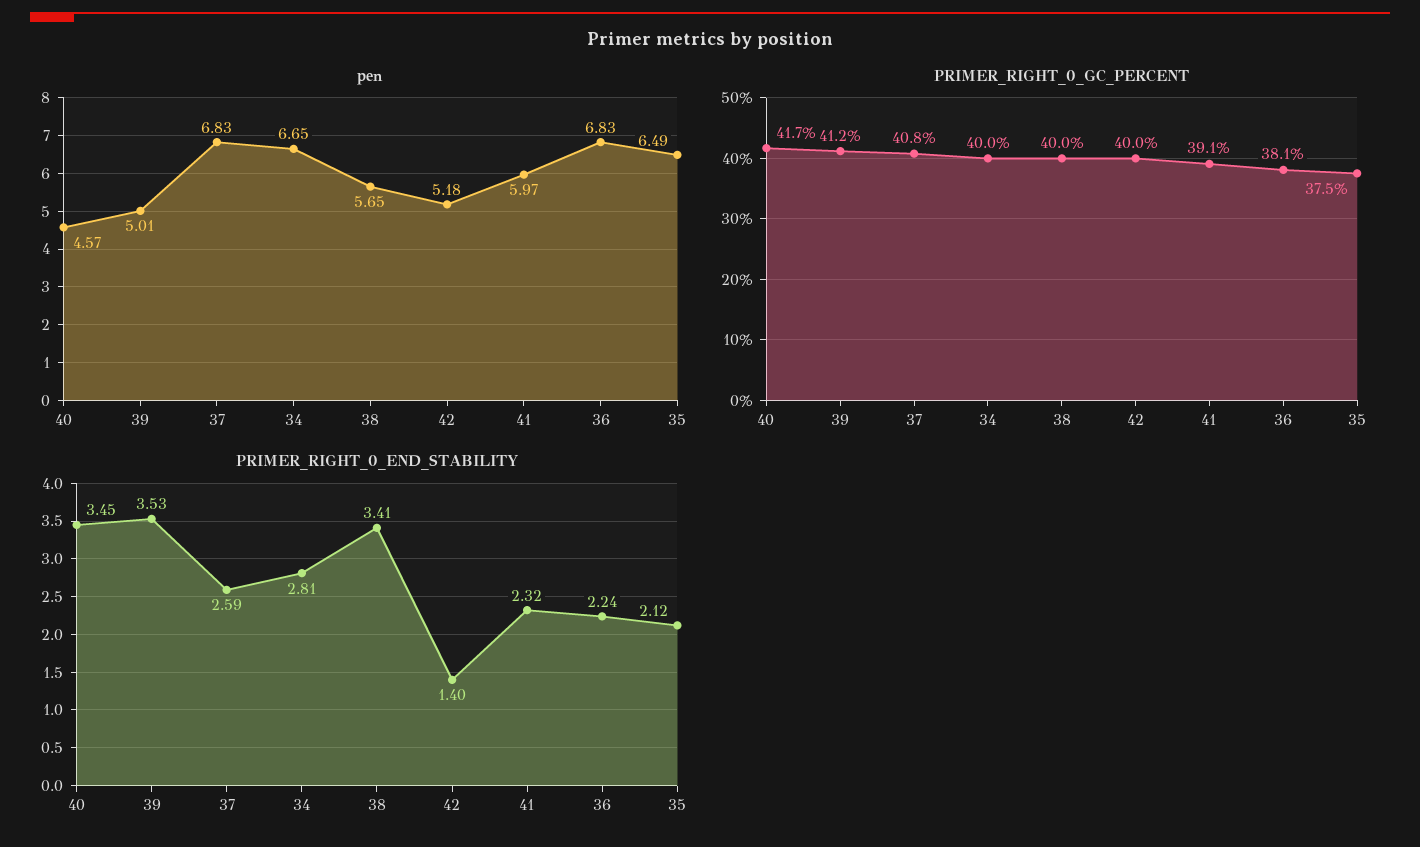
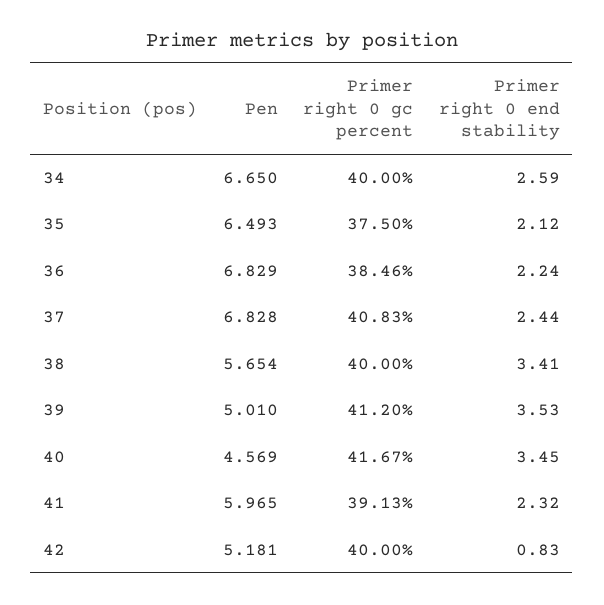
PRIMER_RIGHT_0_GC_PERCENT, 36: 38.1 -> 38.46
PRIMER_RIGHT_0_END_STABILITY, 37: 2.59 -> 2.44
PRIMER_RIGHT_0_END_STABILITY, 34: 2.81 -> 2.59
PRIMER_RIGHT_0_END_STABILITY, 42: 1.4 -> 0.83

